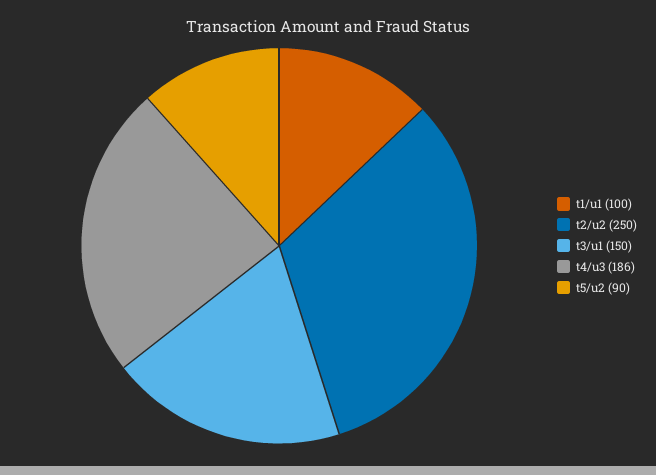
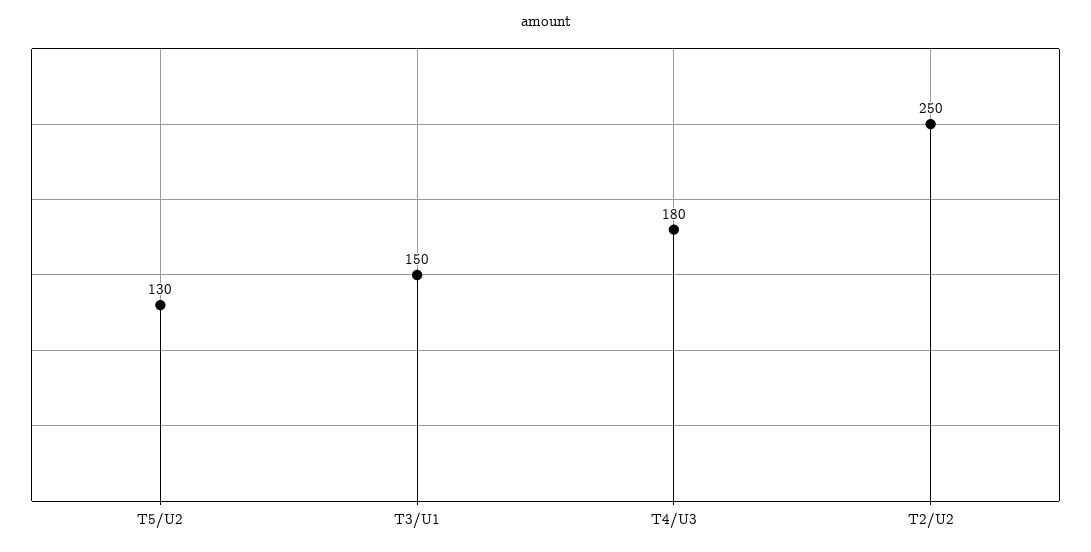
t1/u1: 100 -> none
t4/u3: 186 -> 180
t5/u2: 90 -> 130

